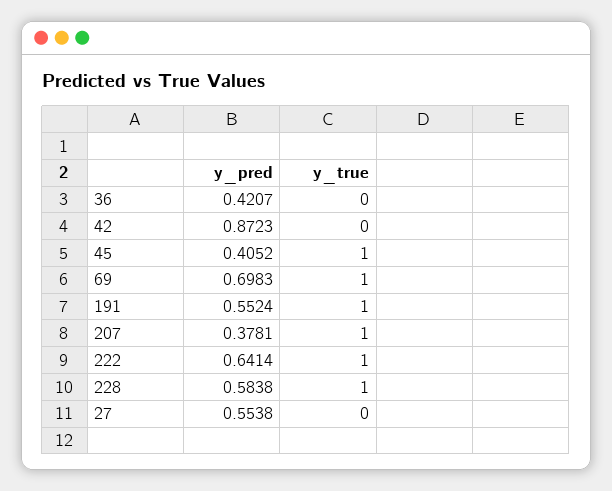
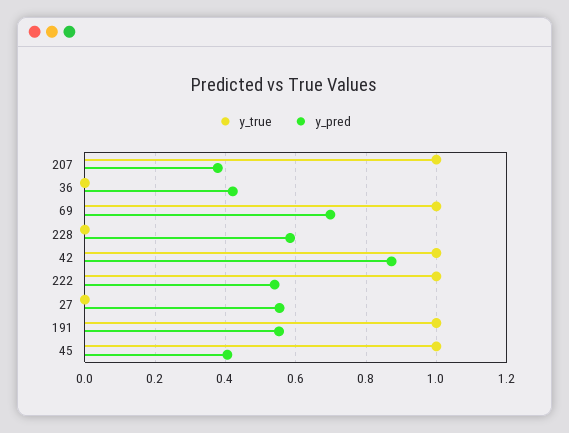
y_true, 42: 0 -> 1
y_pred, 222: 0.6414 -> 0.54
y_true, 228: 1 -> 0

